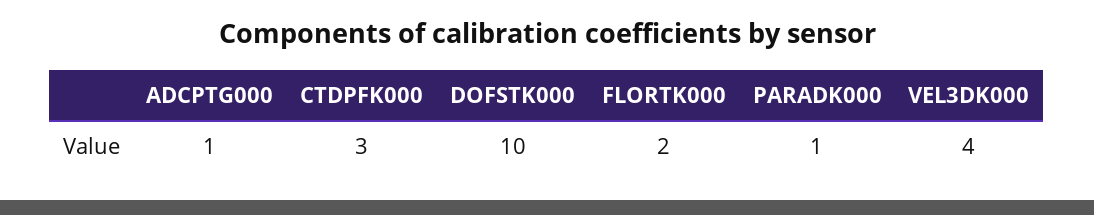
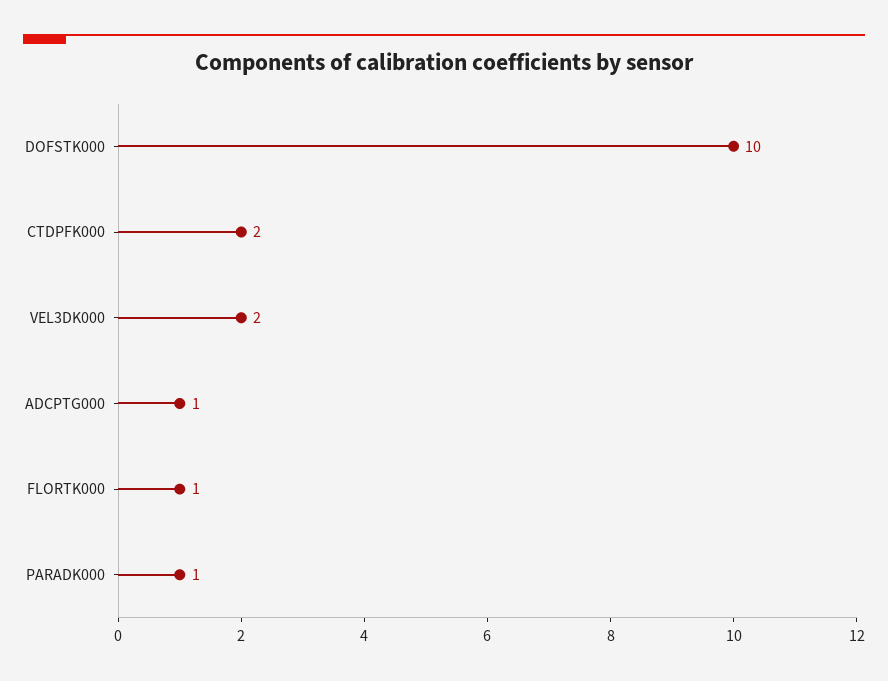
CTDPFK000: 3 -> 2
FLORTK000: 2 -> 1
VEL3DK000: 4 -> 2

